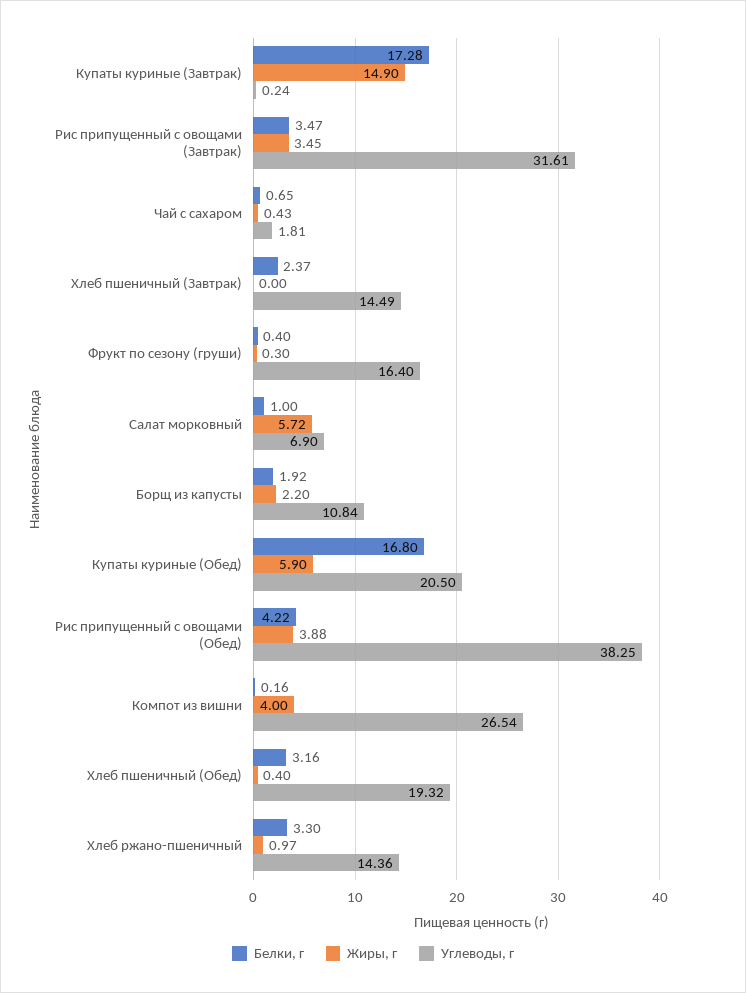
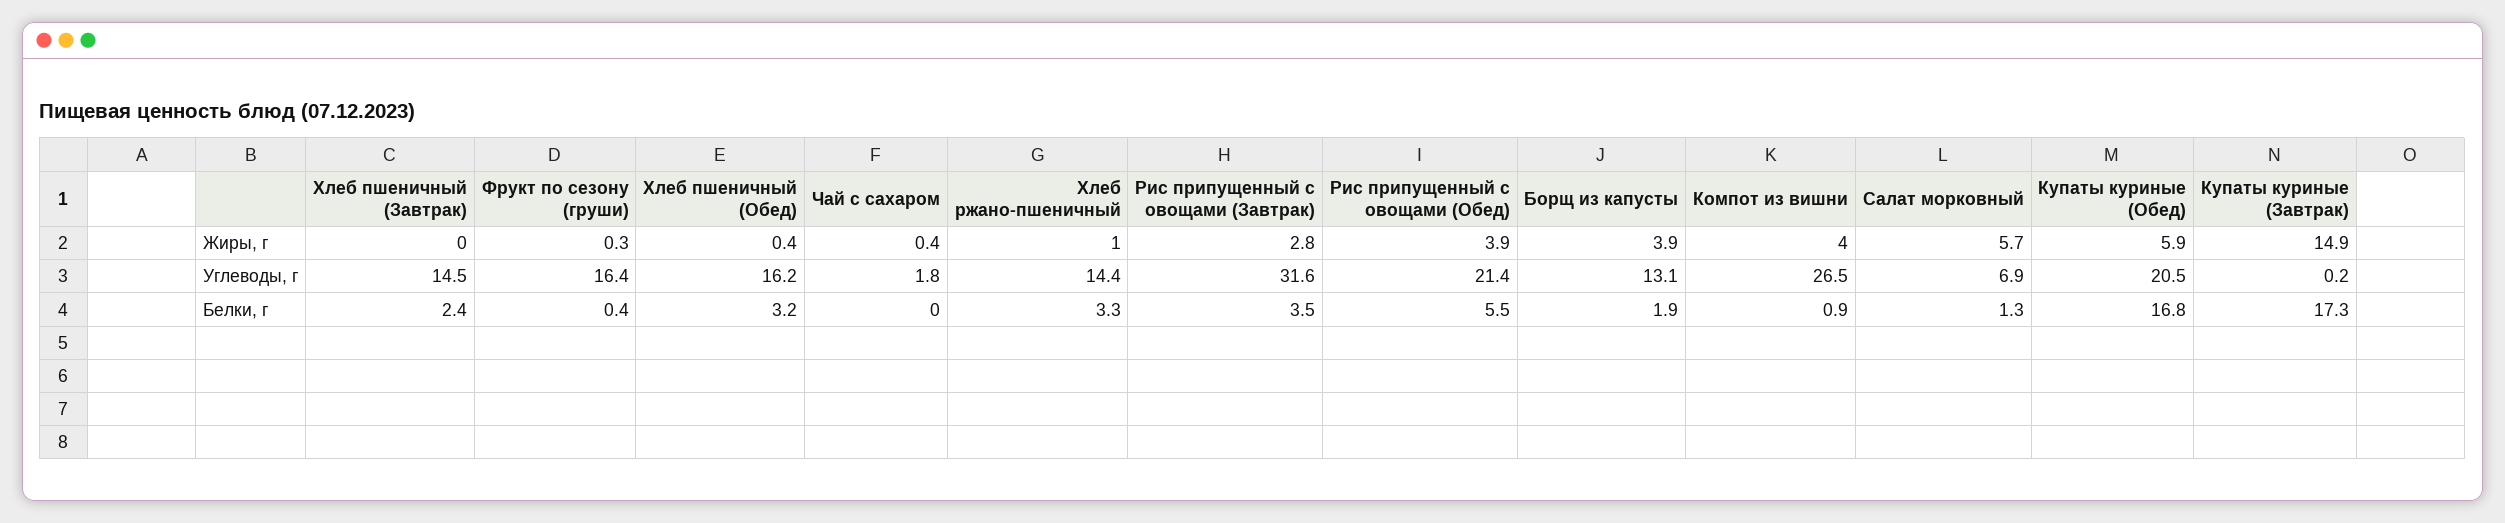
Жиры, г, Рис припущенный с овощами (Завтрак): 3.45 -> 2.8
Белки, г, Чай с сахаром: 0.65 -> 0
Белки, г, Салат морковный: 1 -> 1.3
Жиры, г, Борщ из капусты: 2.2 -> 3.9
Углеводы, г, Борщ из капусты: 10.84 -> 13.1
Белки, г, Рис припущенный с овощами (Обед): 4.22 -> 5.5
Углеводы, г, Рис припущенный с овощами (Обед): 38.25 -> 21.4
Белки, г, Компот из вишни: 0.16 -> 0.9
Углеводы, г, Хлеб пшеничный (Обед): 19.32 -> 16.2

